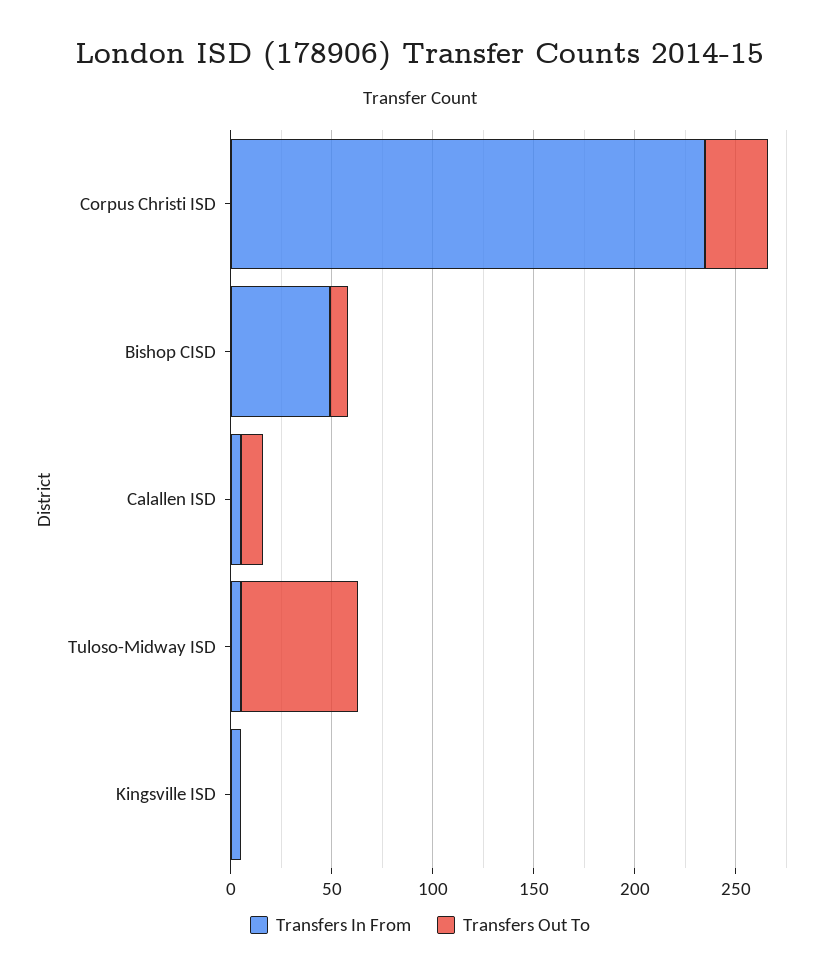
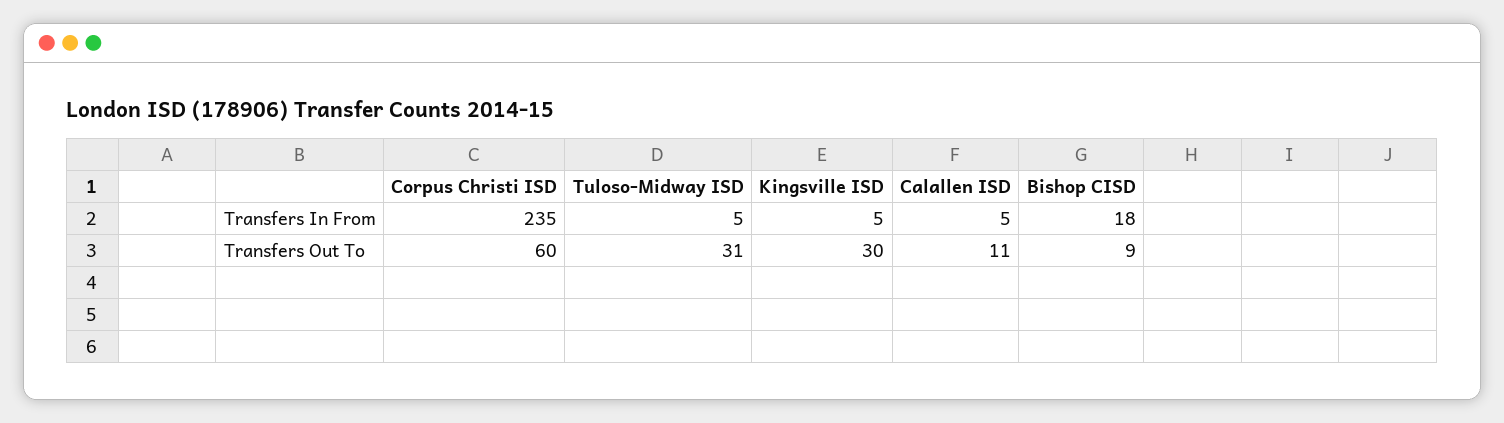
Transfers Out To, Corpus Christi ISD: 30 -> 60
Transfers In From, Bishop CISD: 50 -> 18
Transfers Out To, Tuloso-Midway ISD: 60 -> 31
Transfers Out To, Kingsville ISD: 0 -> 30

